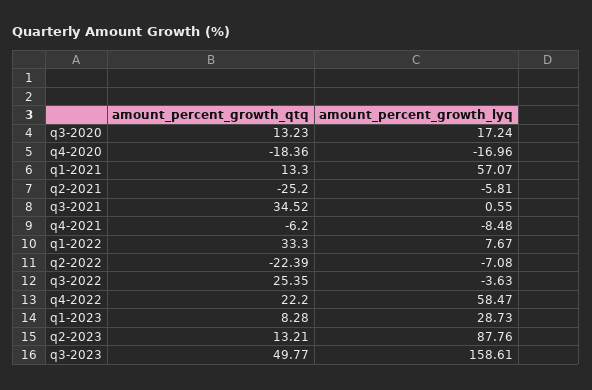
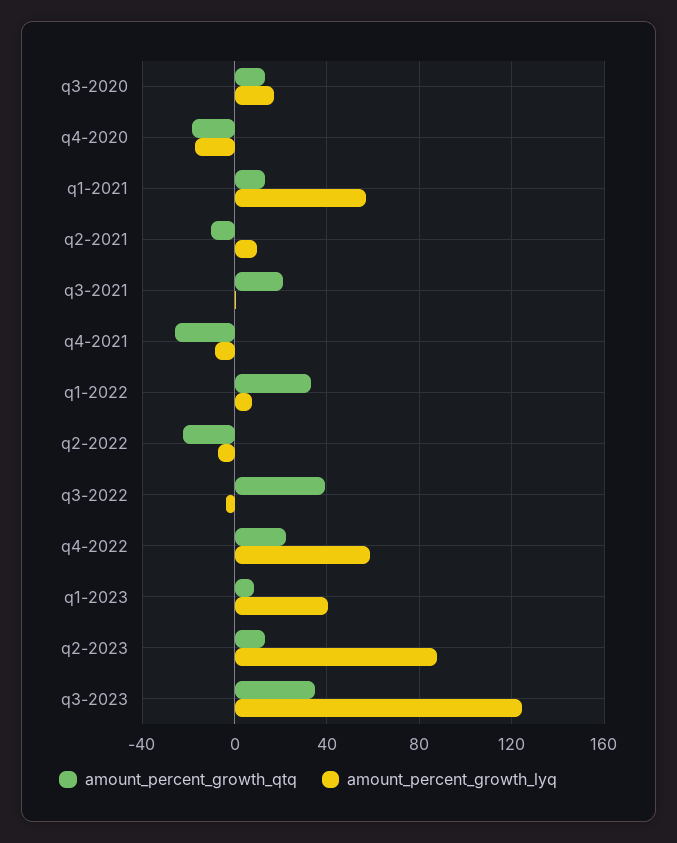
amount_percent_growth_qtq, q2-2021: -25.2 -> -10
amount_percent_growth_lyq, q2-2021: -5.81 -> 10
amount_percent_growth_qtq, q3-2021: 34.52 -> 20
amount_percent_growth_qtq, q4-2021: -6.2 -> -25
amount_percent_growth_qtq, q3-2022: 25.35 -> 40
amount_percent_growth_lyq, q1-2023: 28.73 -> 40
amount_percent_growth_qtq, q3-2023: 49.77 -> 35
amount_percent_growth_lyq, q3-2023: 158.61 -> 125

